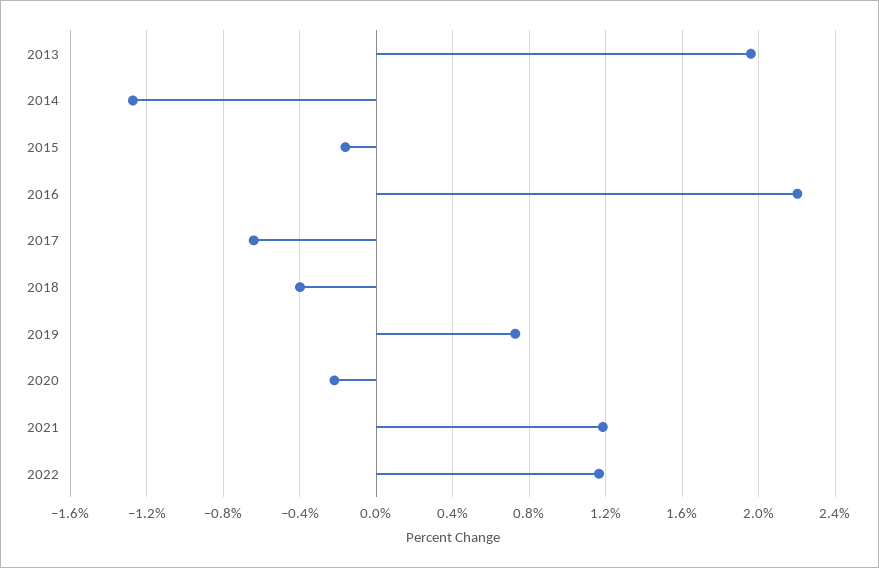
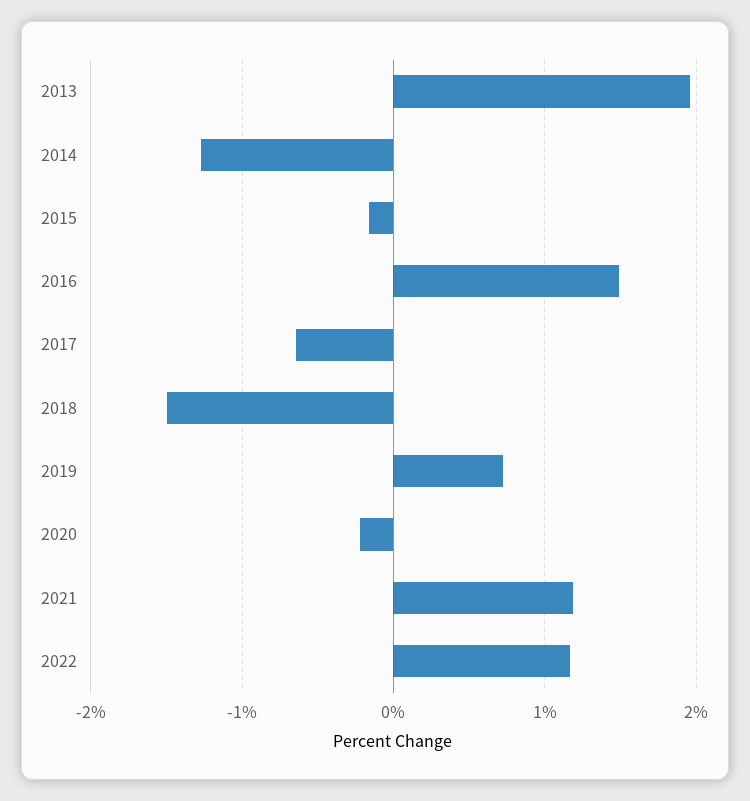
2016: 2.2 -> 1.5
2018: -0.4 -> -1.5

